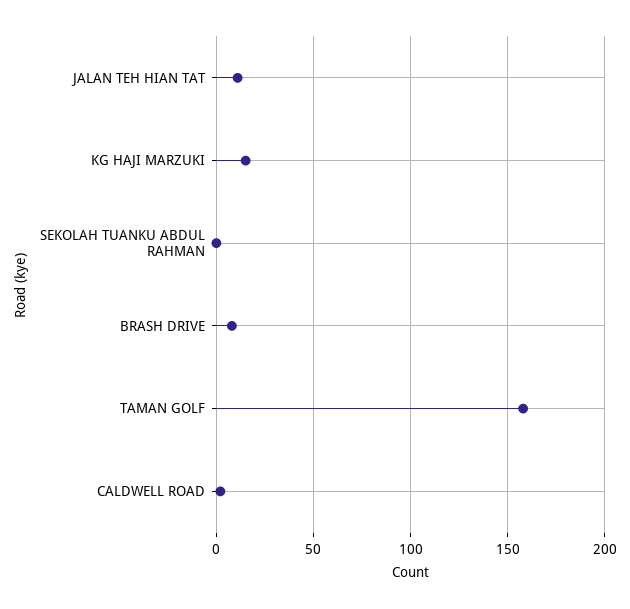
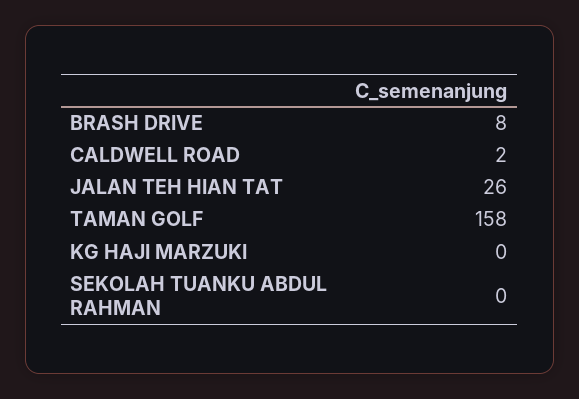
JALAN TEH HIAN TAT: 10 -> 26
KG HAJI MARZUKI: 15 -> 0

